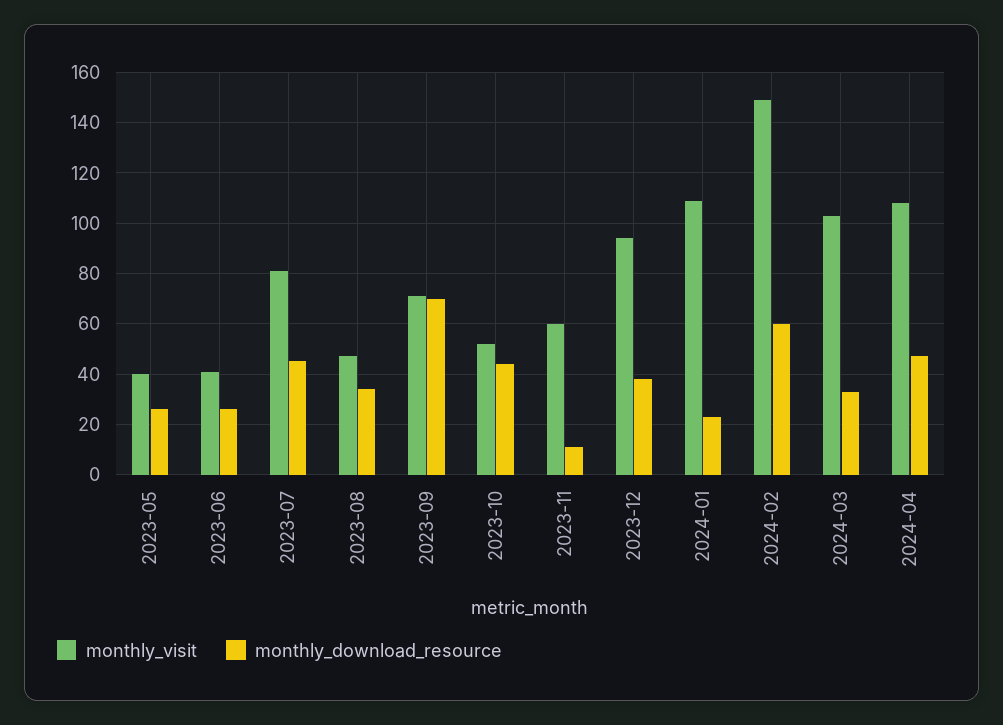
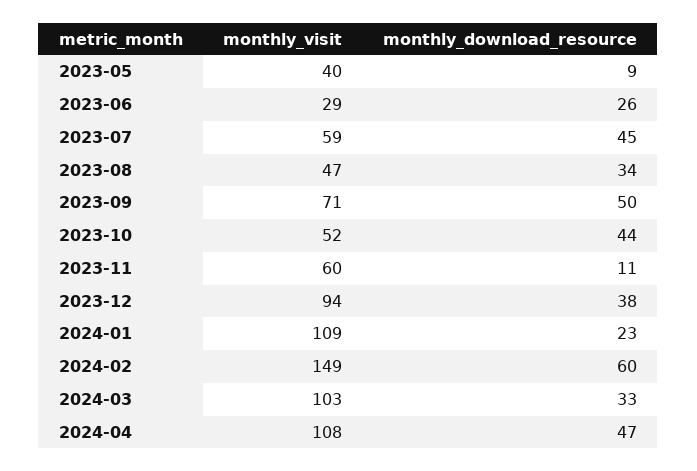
monthly_download_resource, 2023-05: 25 -> 9
monthly_visit, 2023-06: 40 -> 29
monthly_visit, 2023-07: 80 -> 59
monthly_download_resource, 2023-09: 70 -> 50

